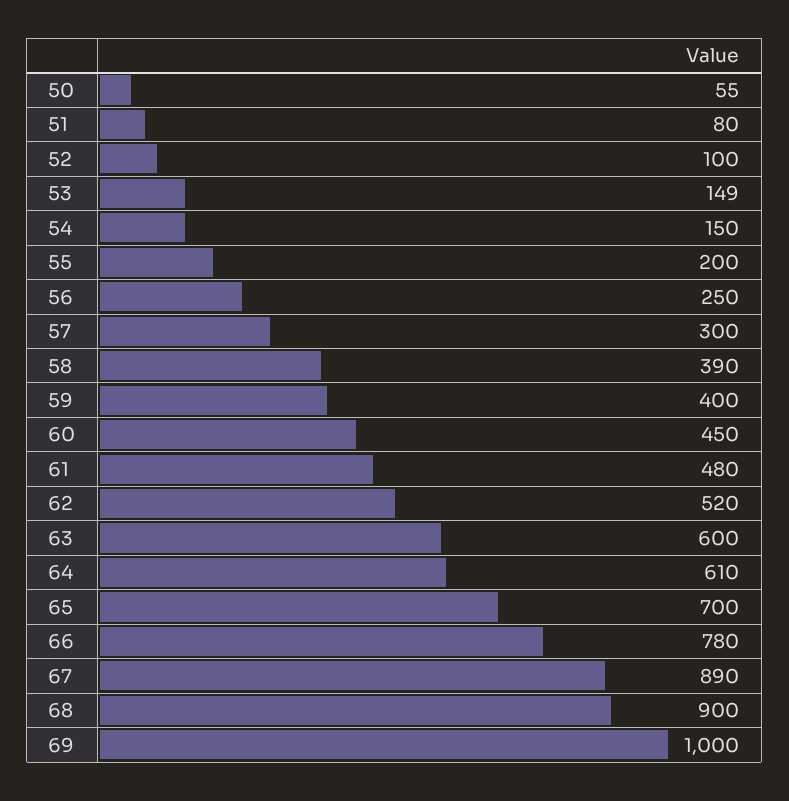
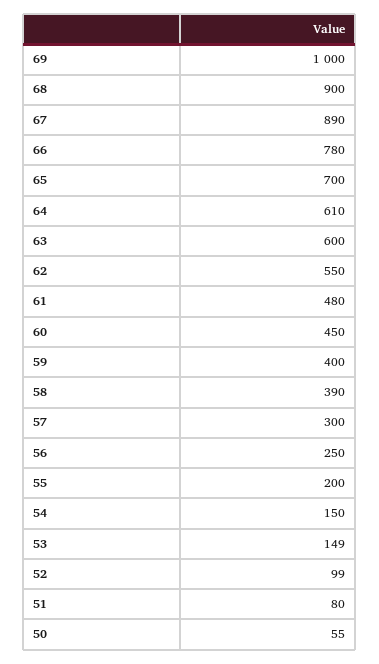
52: 100 -> 99
62: 520 -> 550

